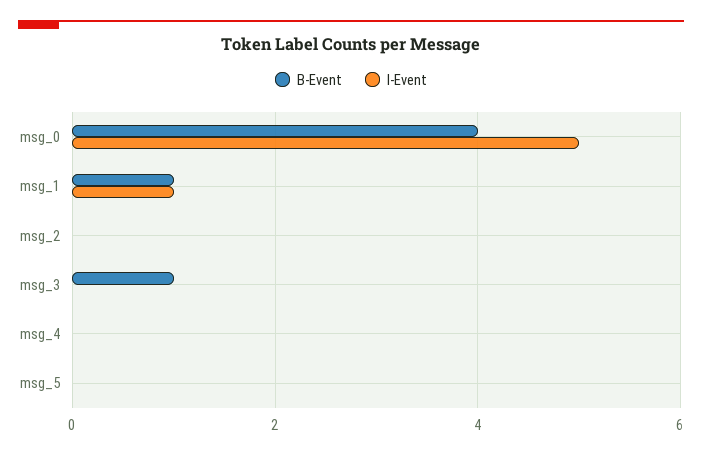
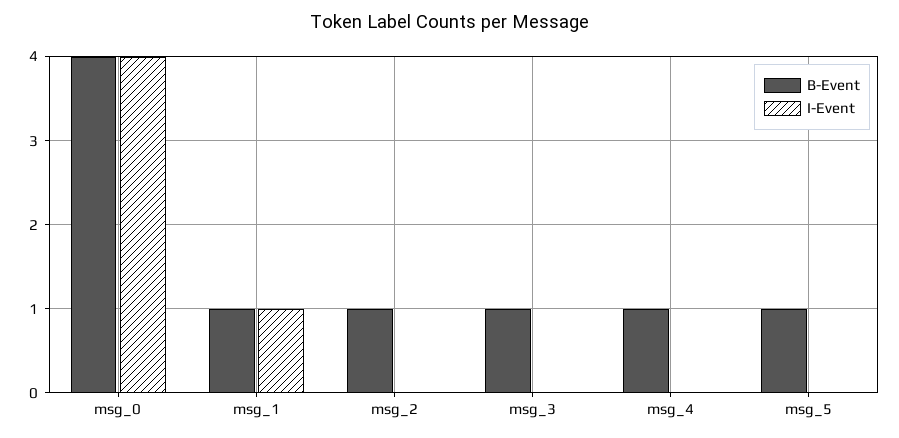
I-Event, msg_0: 5 -> 4
B-Event, msg_2: 0 -> 1
B-Event, msg_4: 0 -> 1
B-Event, msg_5: 0 -> 1

